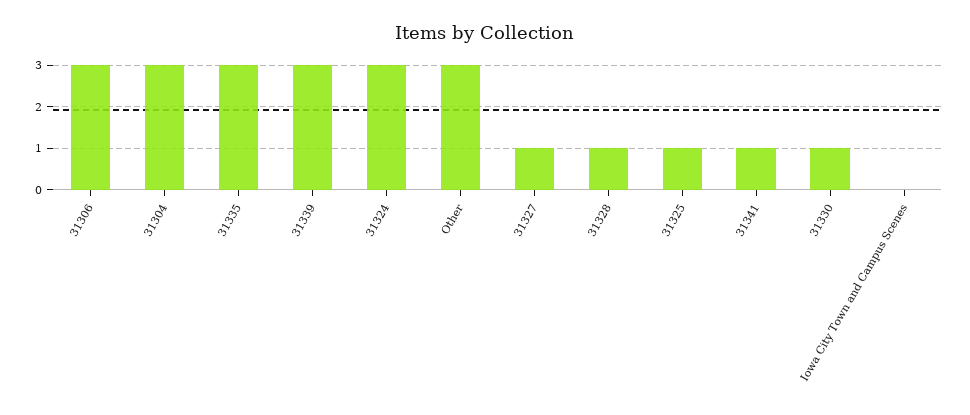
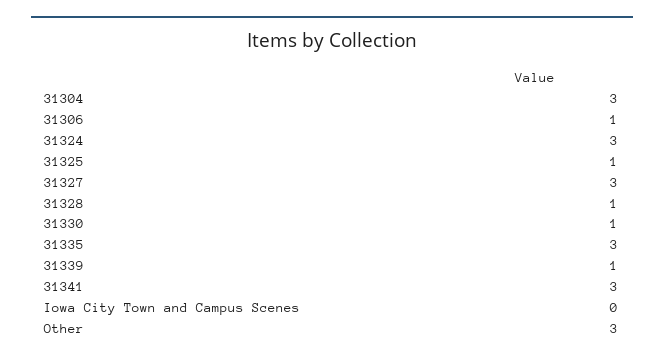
31306: 3 -> 1
31339: 3 -> 1
31327: 1 -> 3
31341: 1 -> 3

